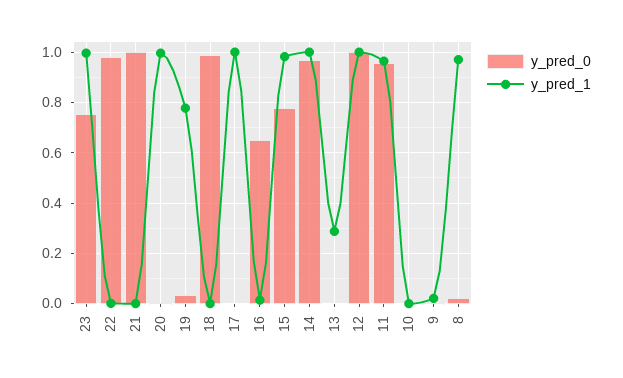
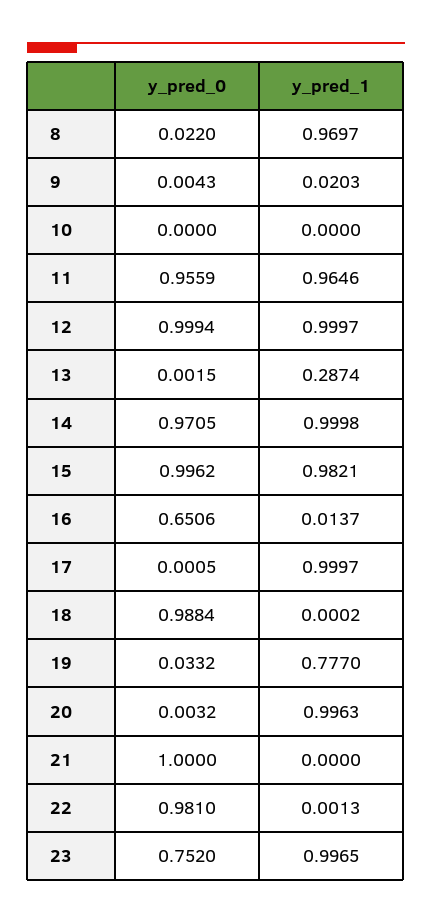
y_pred_0, 15: 0.775 -> 0.9962

